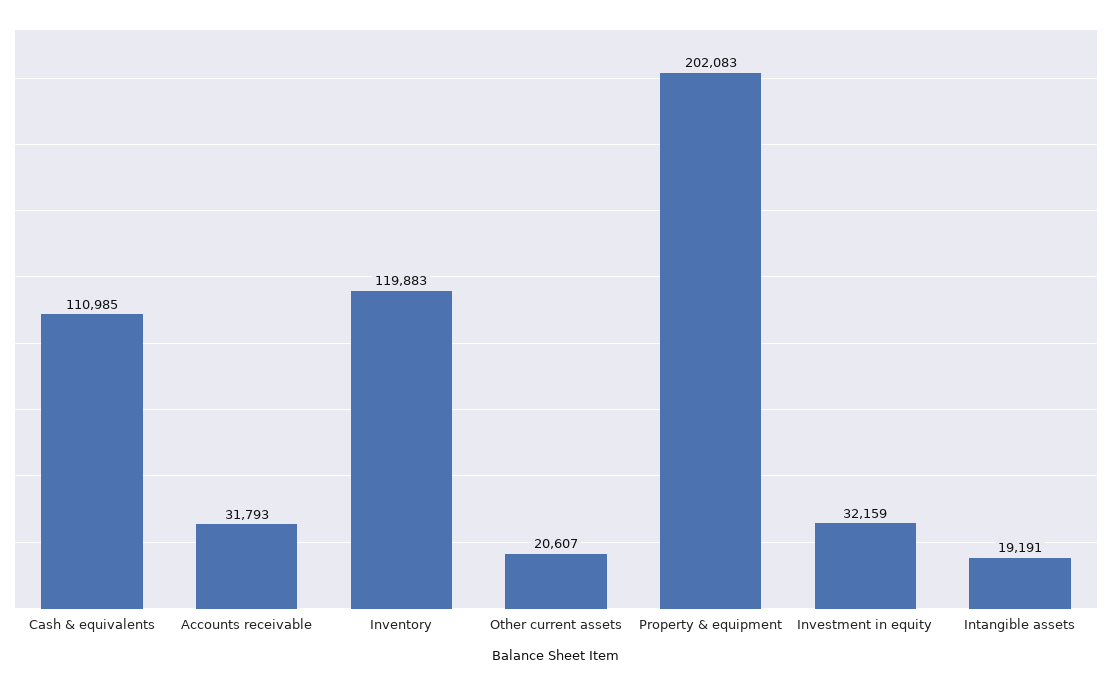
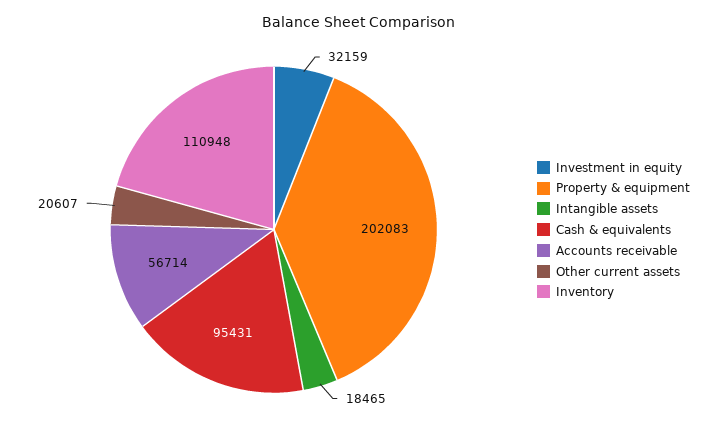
Cash & equivalents: 110985 -> 95431
Accounts receivable: 31793 -> 56714
Inventory: 119883 -> 110948
Intangible assets: 19191 -> 18465

